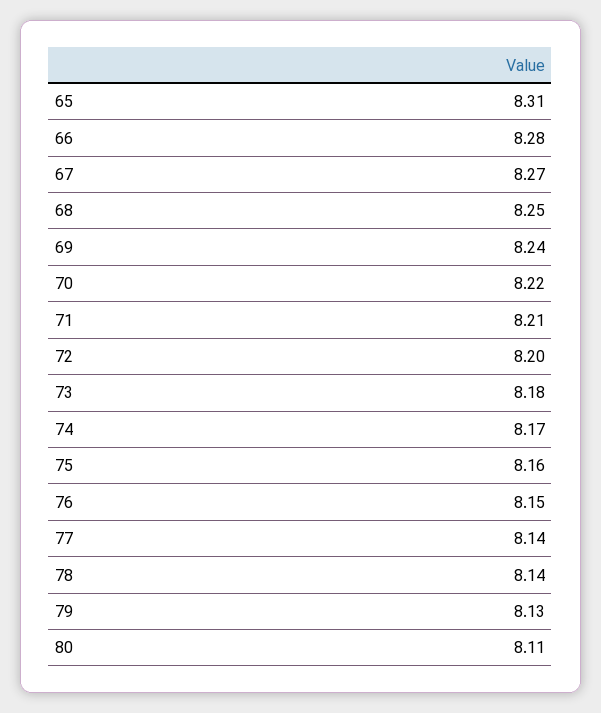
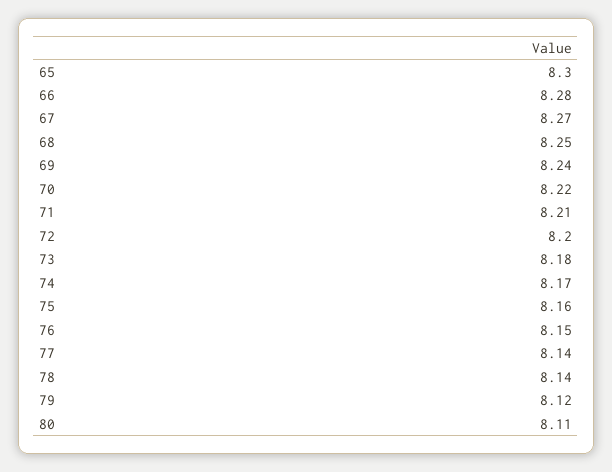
65: 8.31 -> 8.3
79: 8.13 -> 8.12

